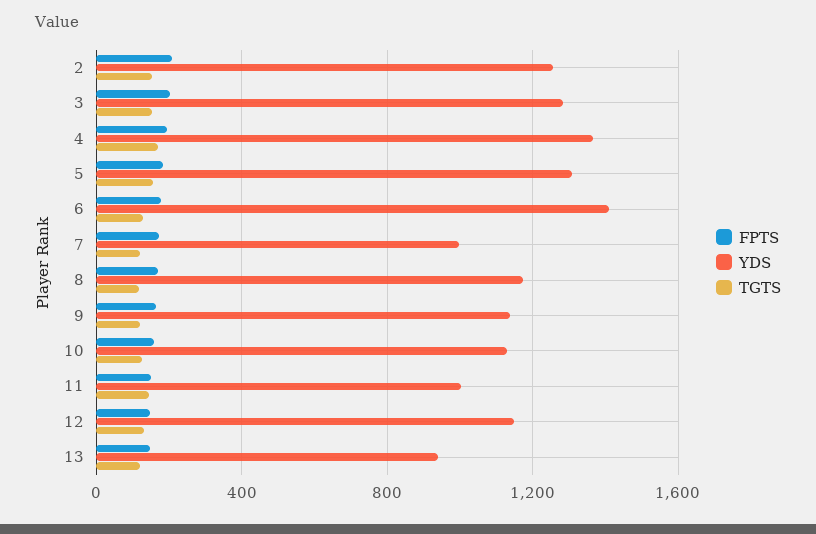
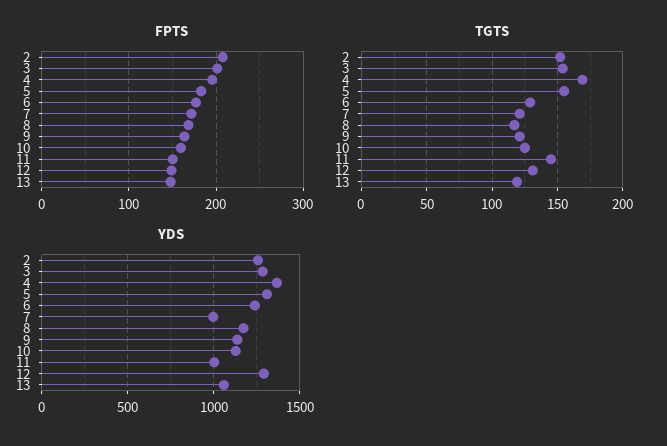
YDS, 6: 1400 -> 1250
YDS, 12: 1150 -> 1300
YDS, 13: 950 -> 1050

